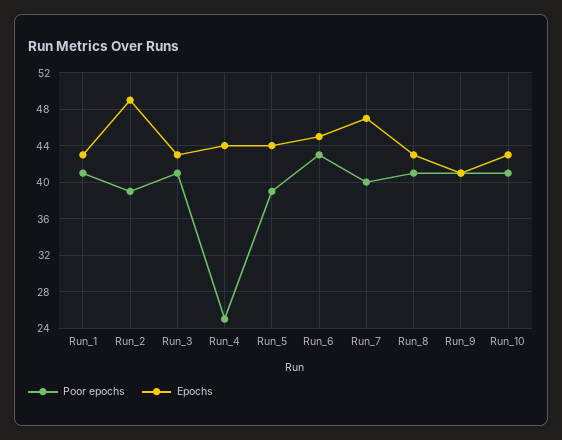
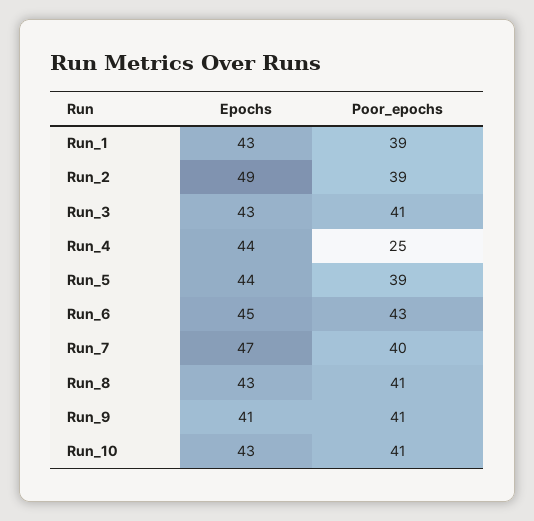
Poor epochs, Run_1: 41 -> 39

